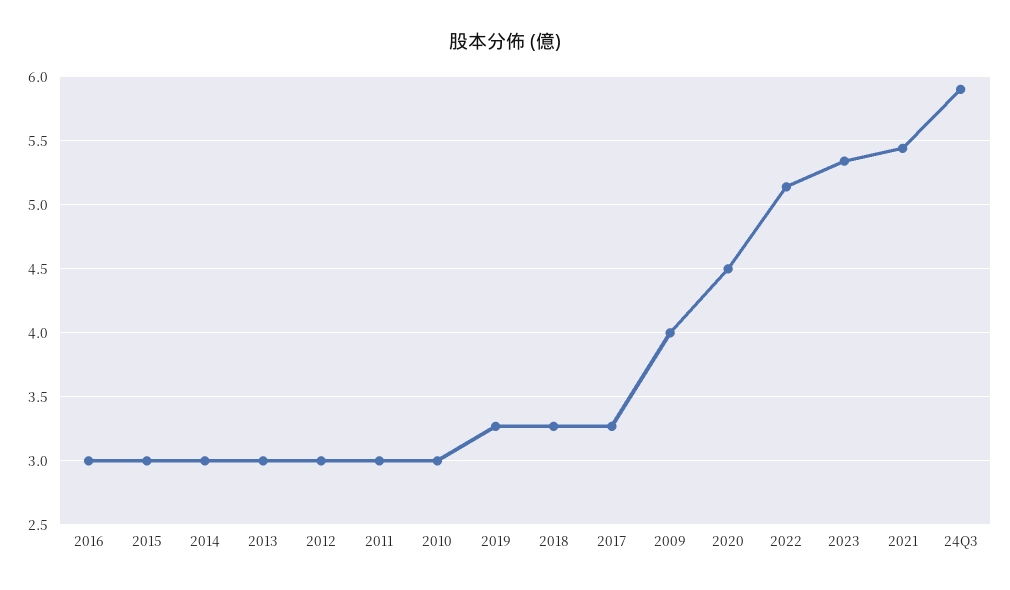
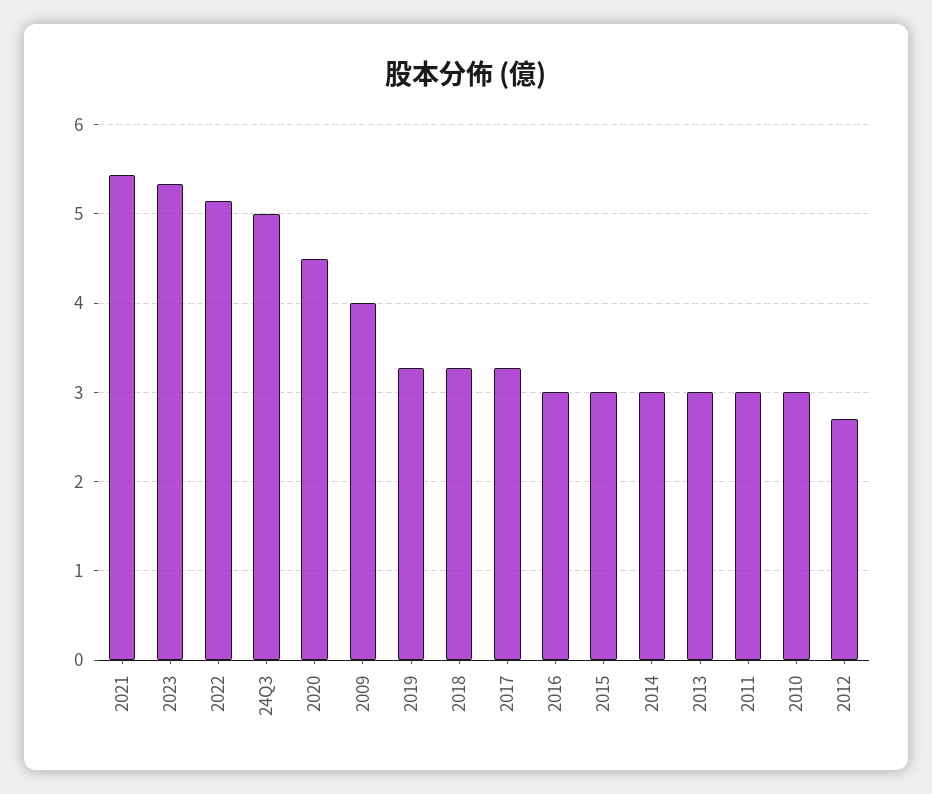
2012: 3 -> 2.7
24Q3: 5.9 -> 5

